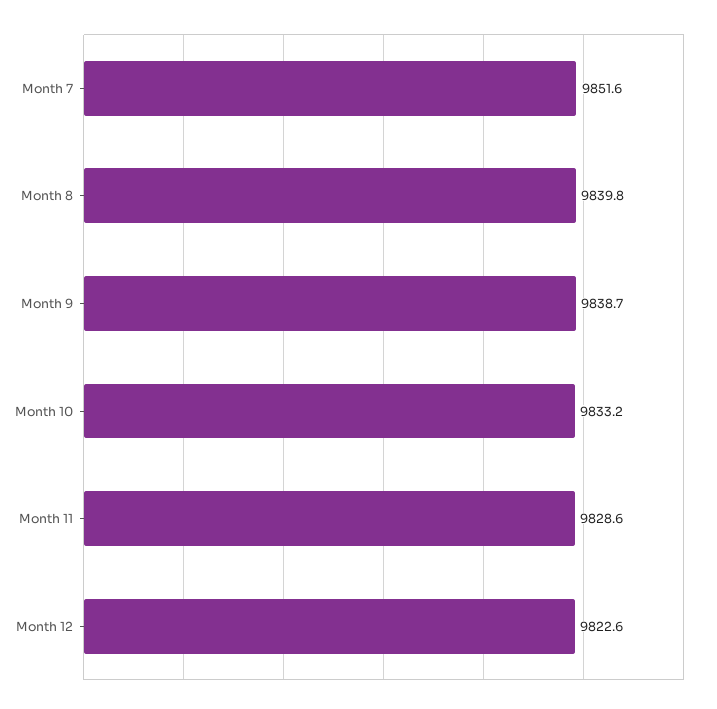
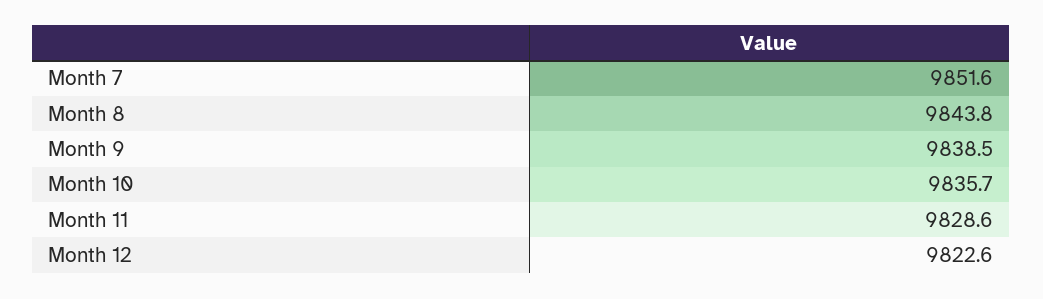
Month 8: 9839.8 -> 9843.8
Month 9: 9838.7 -> 9838.5
Month 10: 9833.2 -> 9835.7

